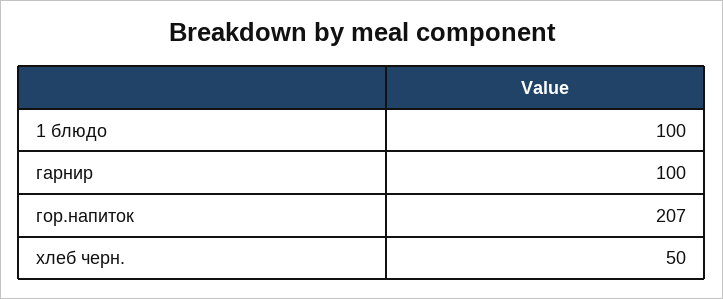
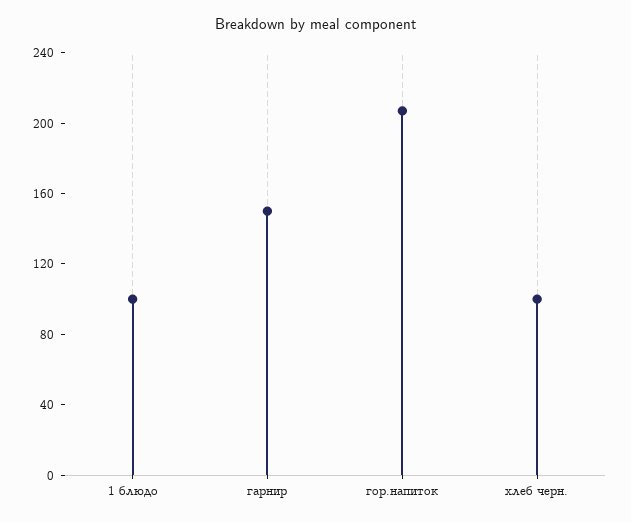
гарнир: 100 -> 150
хлеб черн.: 50 -> 100

